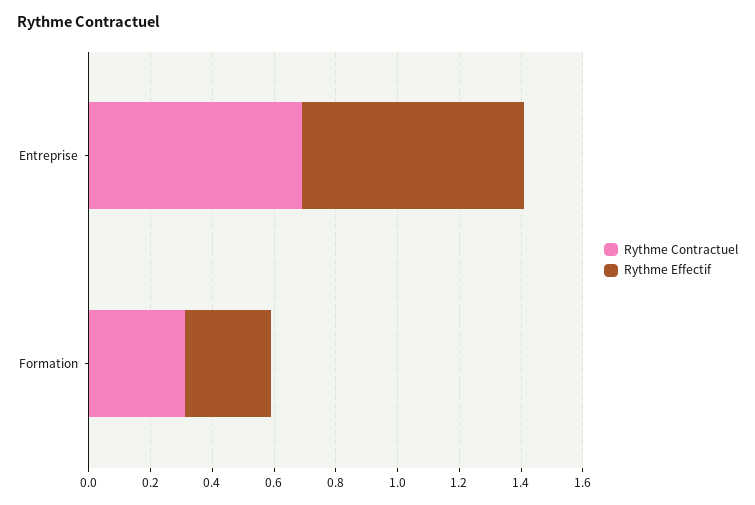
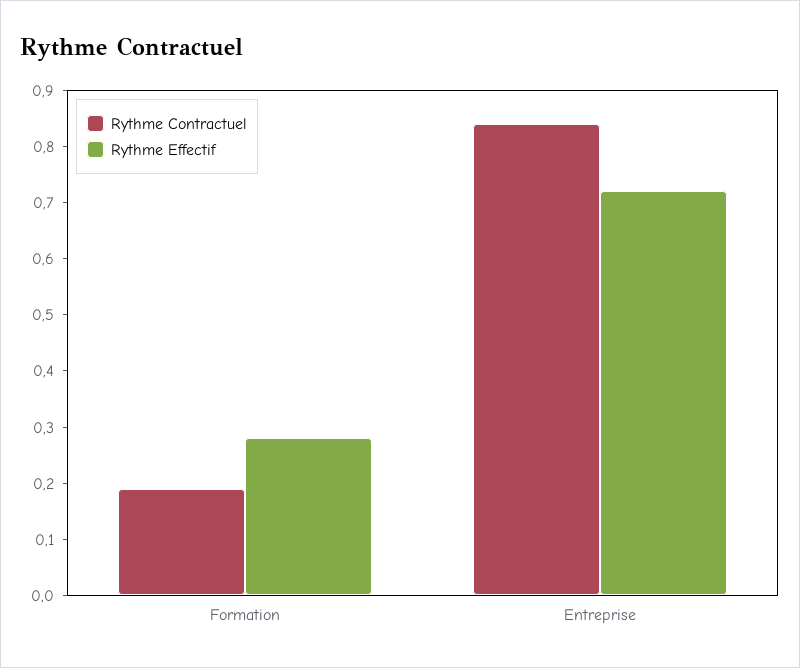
Rythme Contractuel, Entreprise: 0.7 -> 0.85
Rythme Contractuel, Formation: 0.3 -> 0.2

